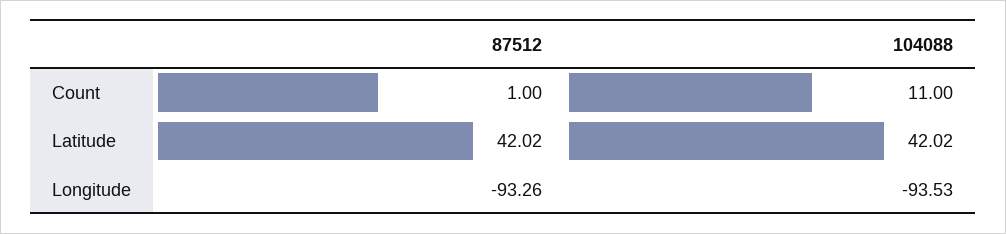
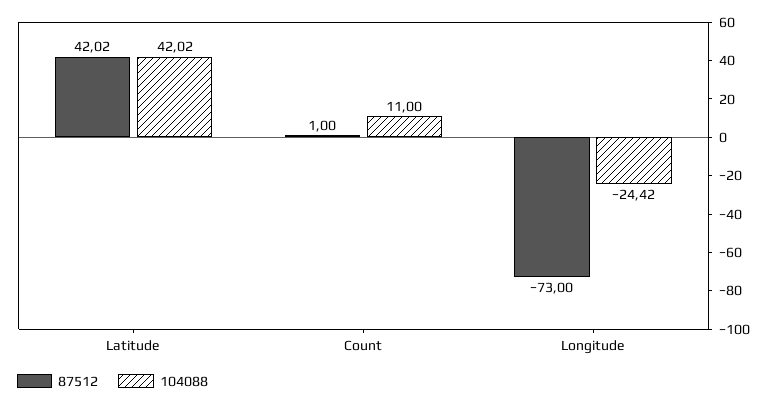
87512, Longitude: -93.26 -> -73
104088, Longitude: -93.53 -> -24.42

